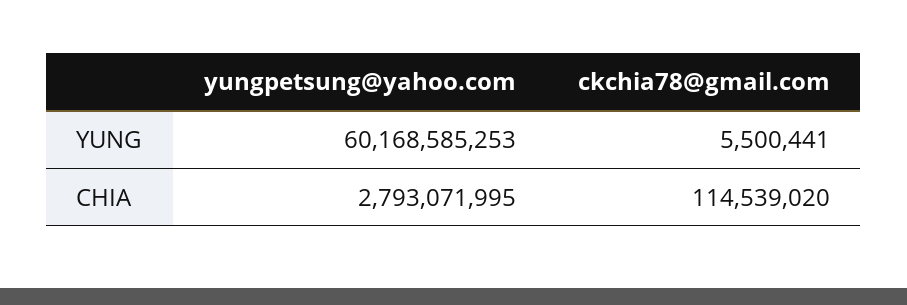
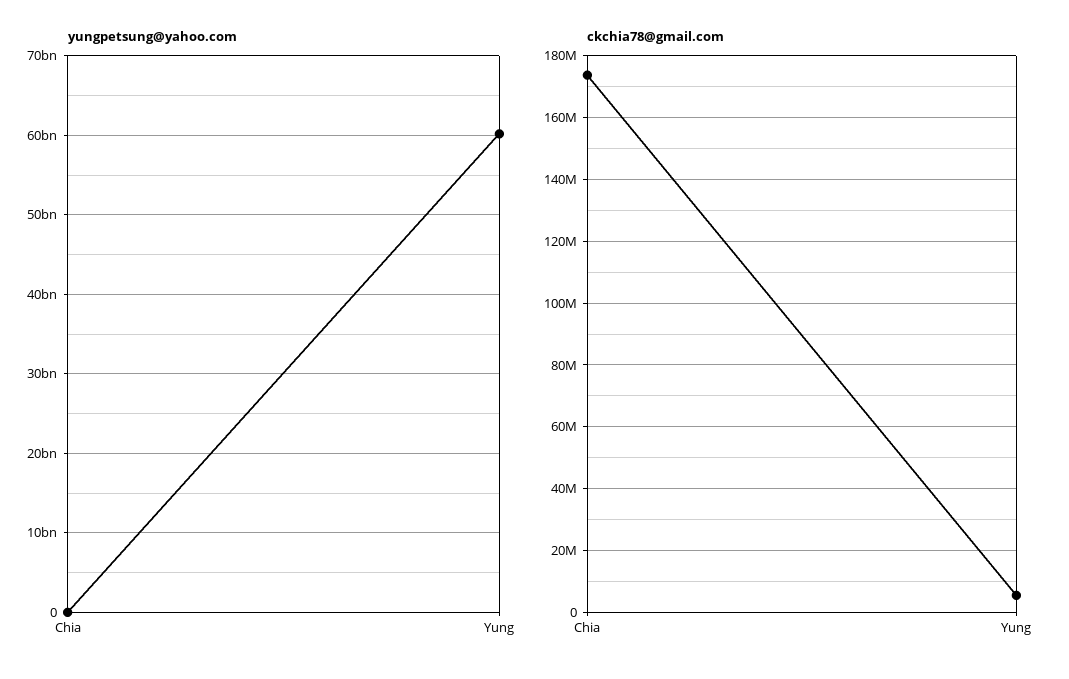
yungpetsung@yahoo.com, CHIA: 2793071995 -> 0
ckchia78@gmail.com, CHIA: 114539020 -> 174000000

